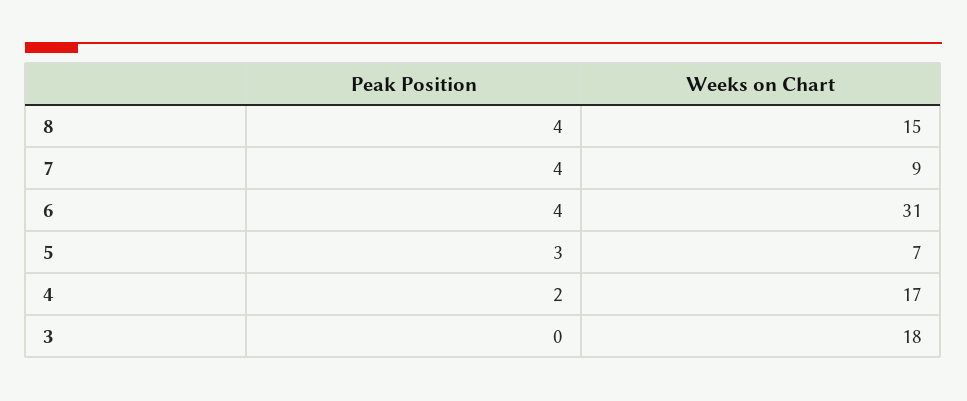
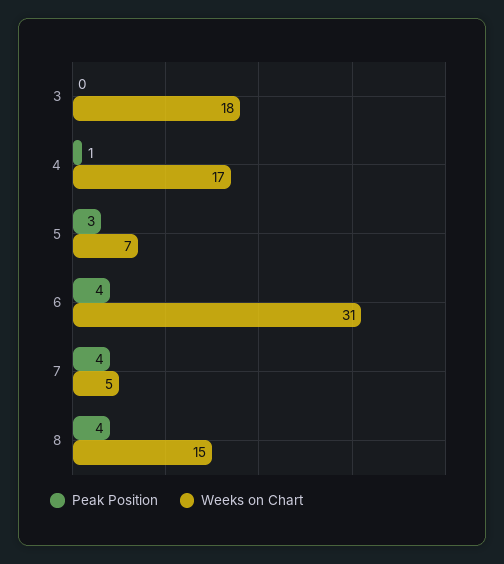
Weeks on Chart, 7: 9 -> 5
Peak Position, 4: 2 -> 1

